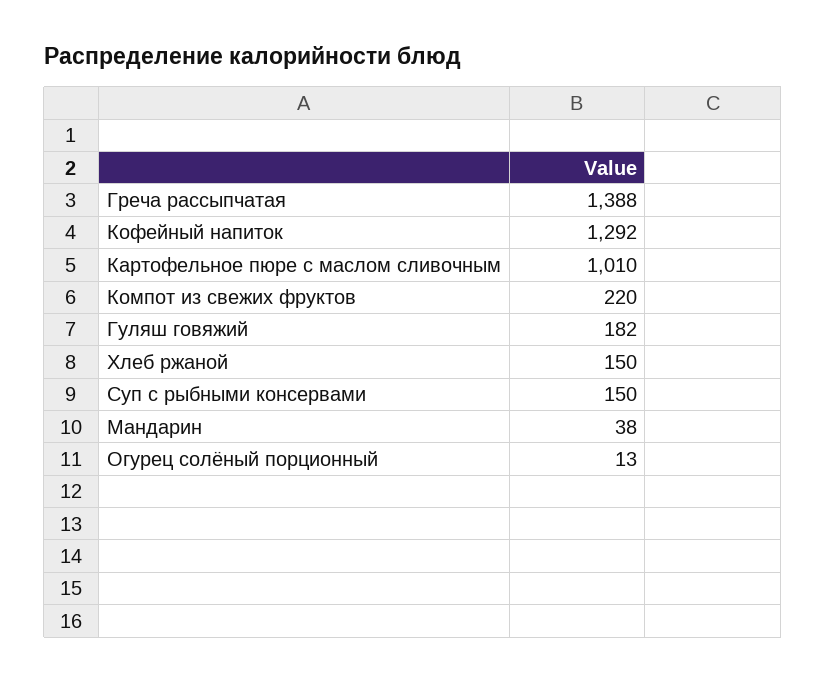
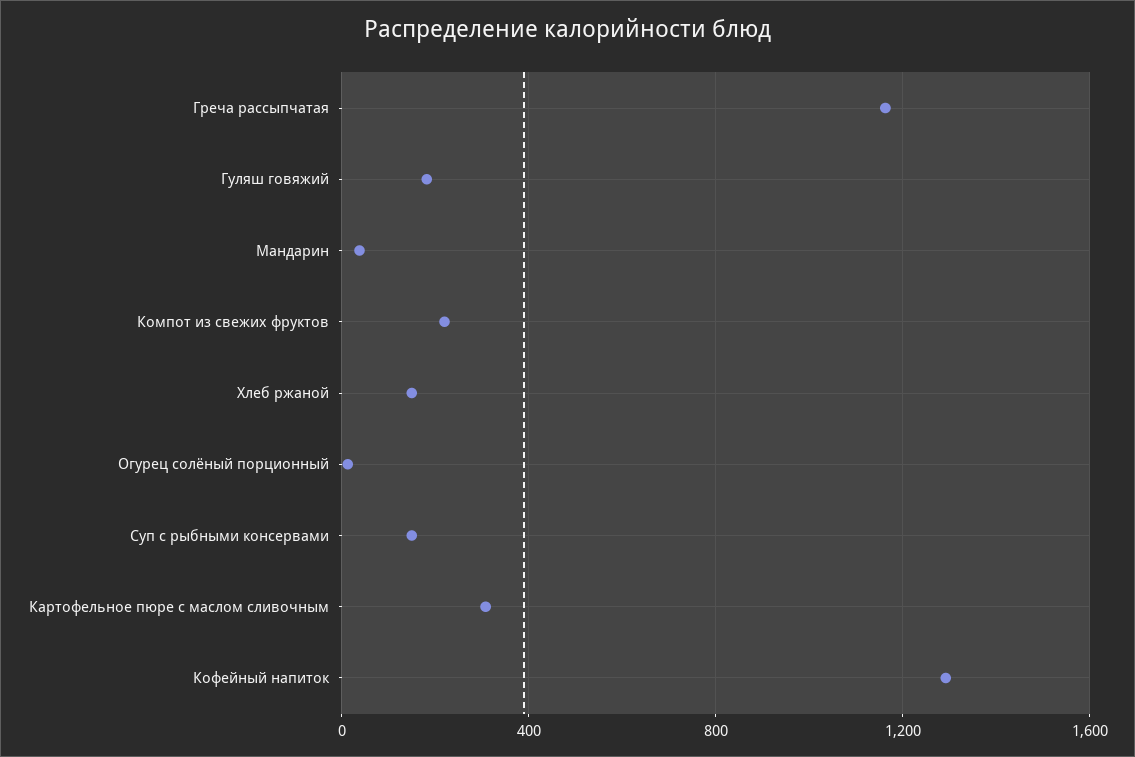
Греча рассыпчатая: 1388 -> 1150
Картофельное пюре с маслом сливочным: 1010 -> 300

